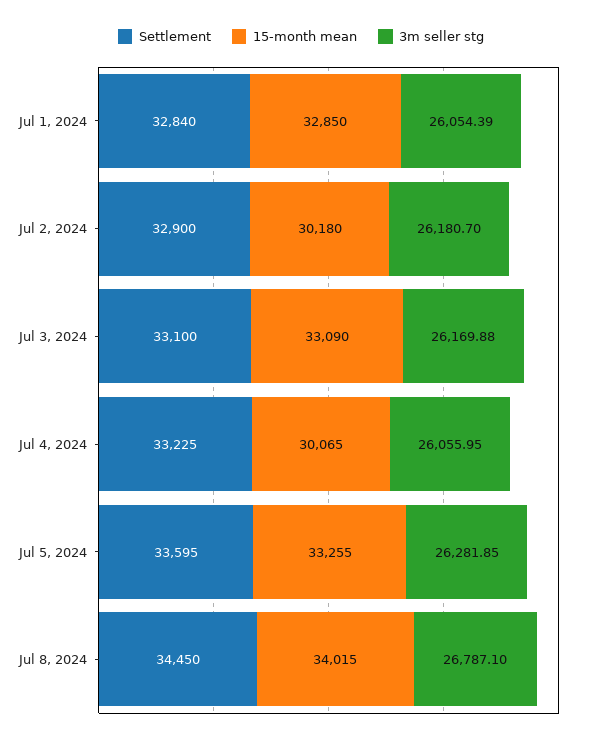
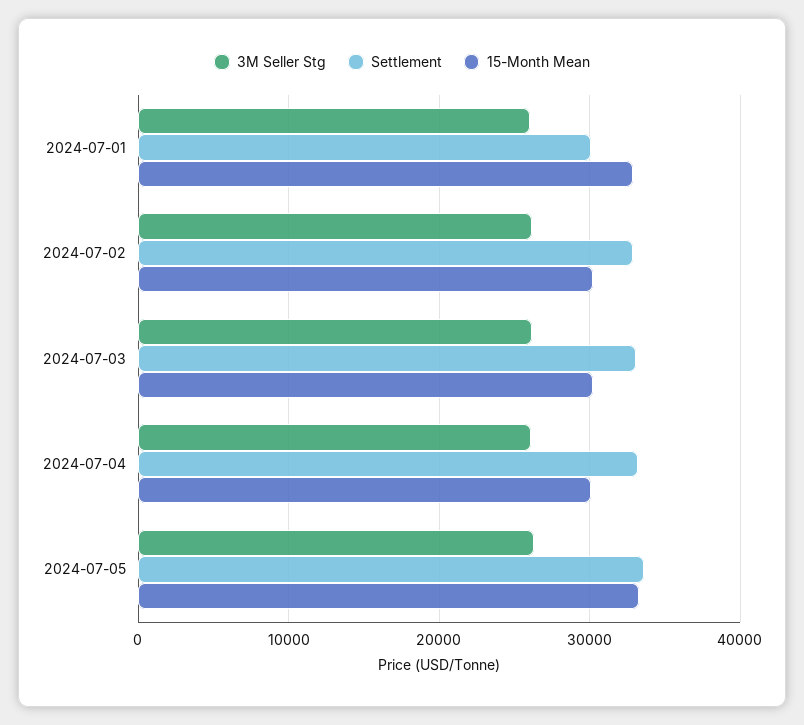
Settlement, Jul 1, 2024: 32840 -> 30000
15-month mean, Jul 3, 2024: 33090 -> 30000
Settlement, Jul 8, 2024: 34450 -> none
15-month mean, Jul 8, 2024: 34015 -> none
3m seller stg, Jul 8, 2024: 26787.1 -> none

